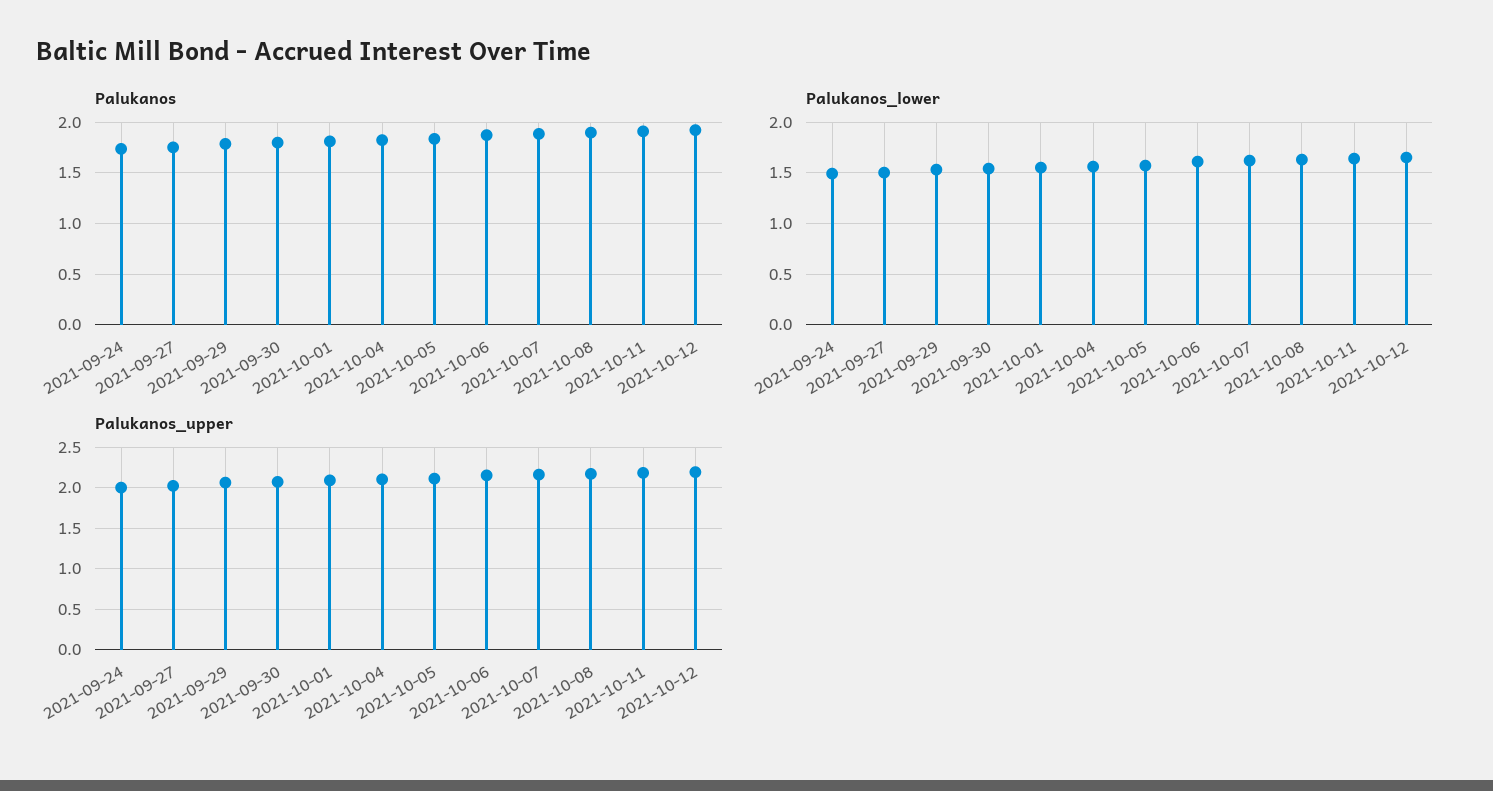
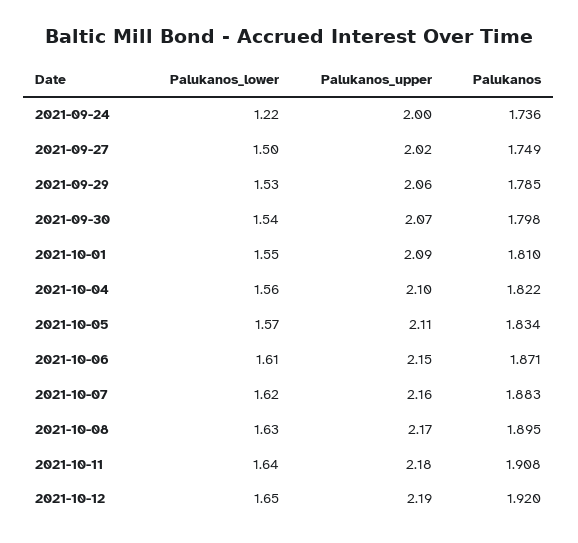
Palukanos_lower, 2021-09-24: 1.5 -> 1.22

